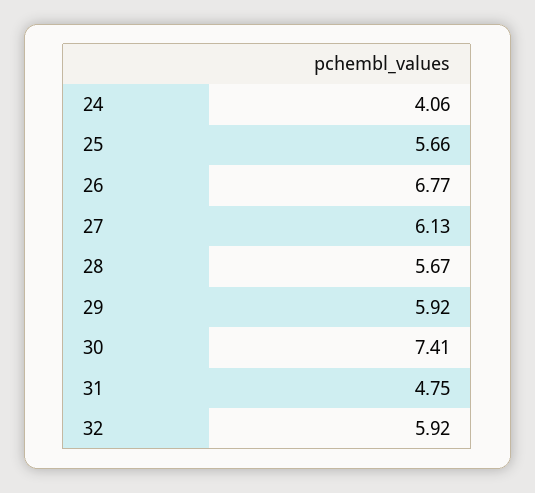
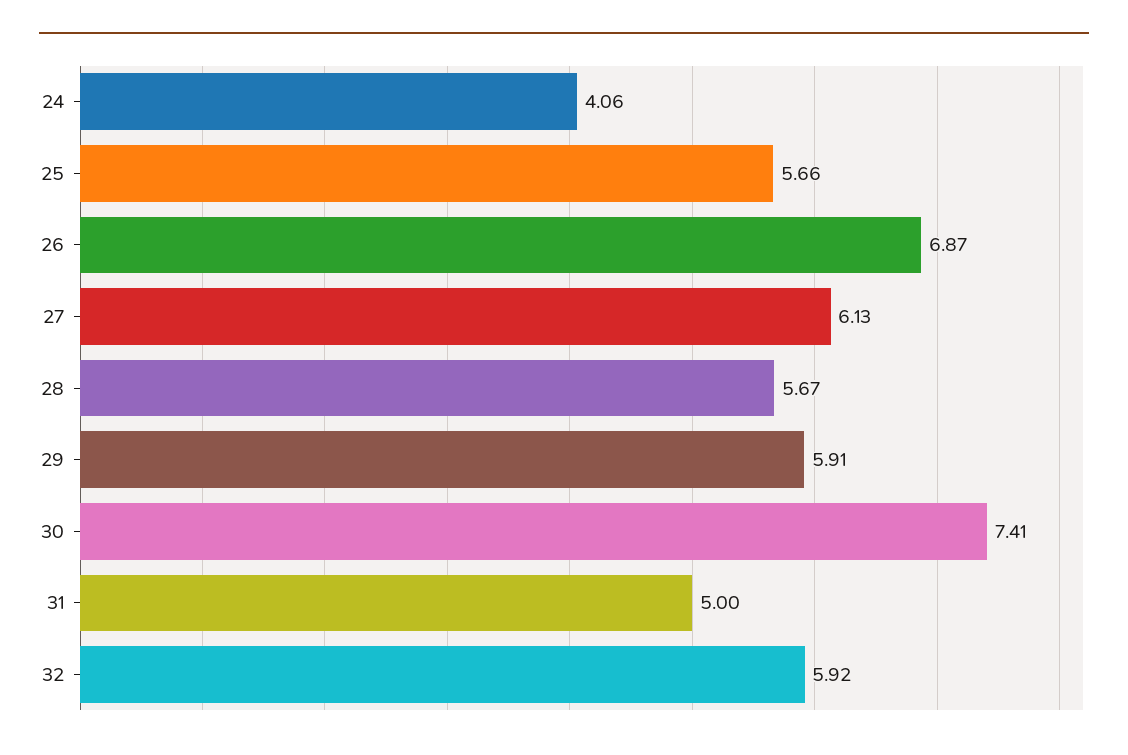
26: 6.77 -> 6.87
29: 5.92 -> 5.91
31: 4.75 -> 5

